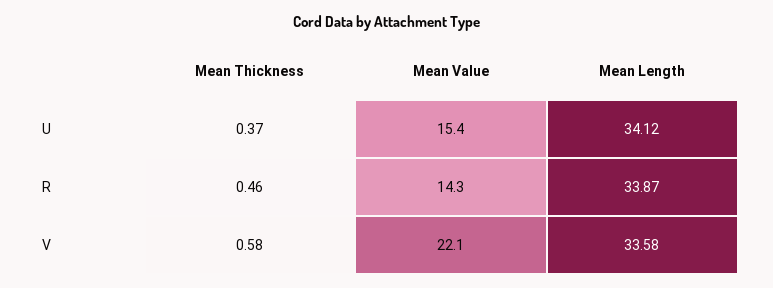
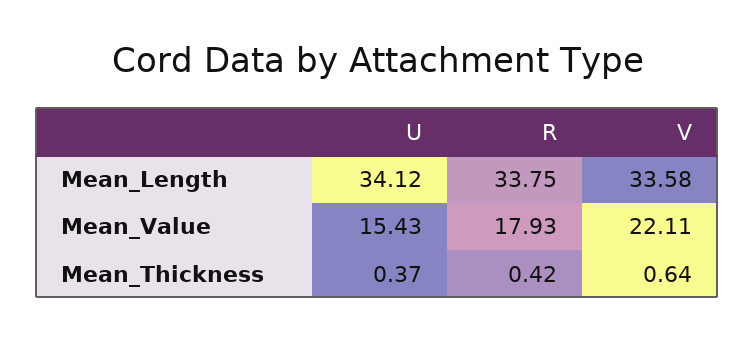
Mean Thickness, R: 0.46 -> 0.42
Mean Value, R: 14.3 -> 17.93
Mean Length, R: 33.87 -> 33.75
Mean Thickness, V: 0.58 -> 0.64

